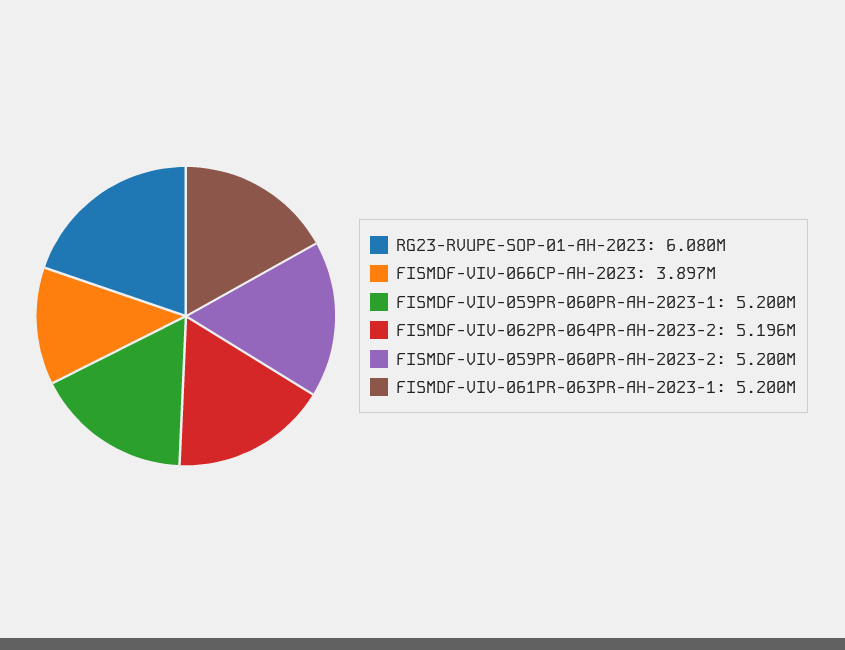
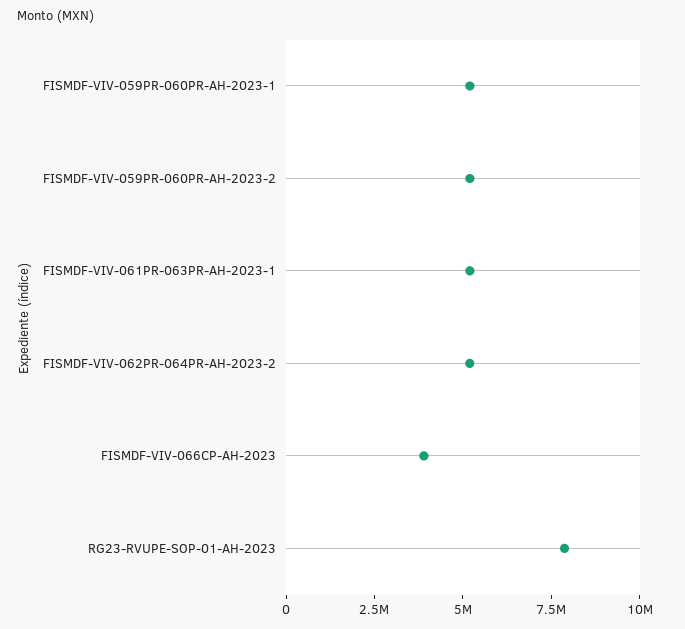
RG23-RVUPE-SOP-01-AH-2023: 6080000 -> 8000000

